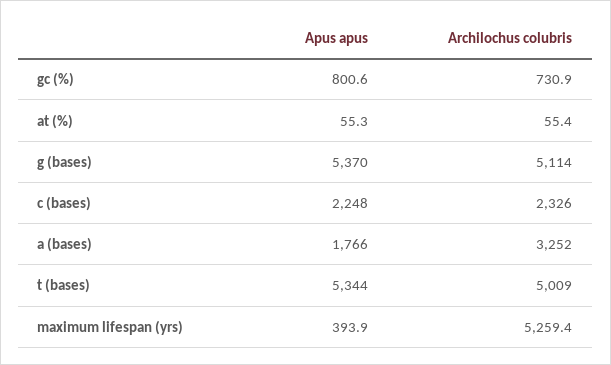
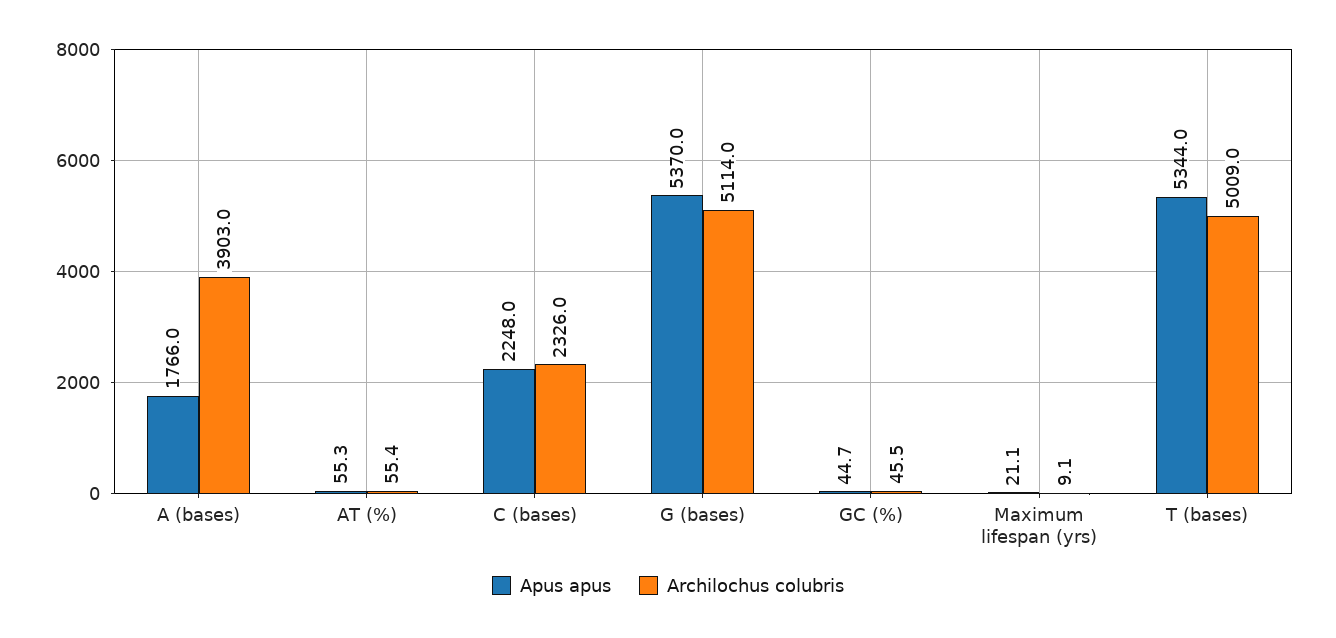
Apus apus, gc (%): 800.6 -> 44.7
Archilochus colubris, gc (%): 730.9 -> 45.5
Archilochus colubris, a (bases): 3252 -> 3903
Apus apus, maximum lifespan (yrs): 393.9 -> 21.1
Archilochus colubris, maximum lifespan (yrs): 5259.4 -> 9.1

